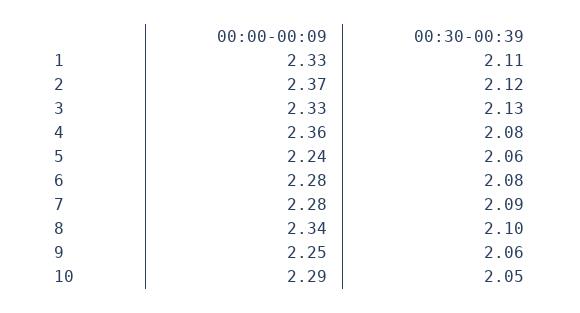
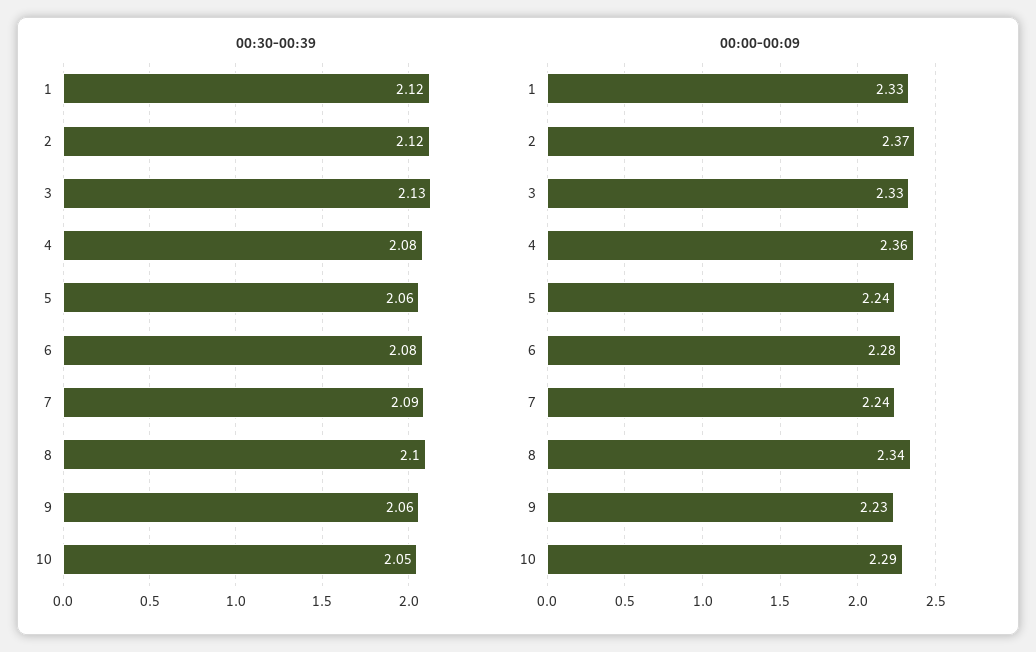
00:30-00:39, 1: 2.11 -> 2.12
00:00-00:09, 7: 2.28 -> 2.24
00:00-00:09, 9: 2.25 -> 2.23

